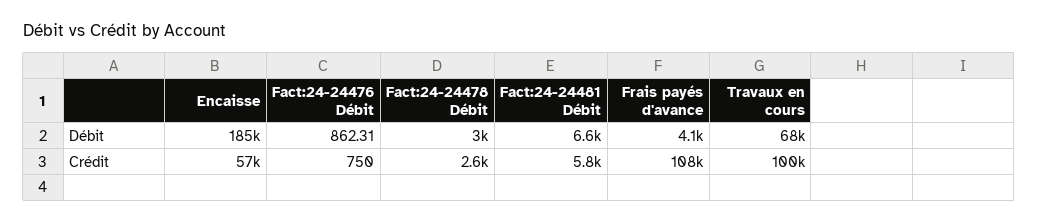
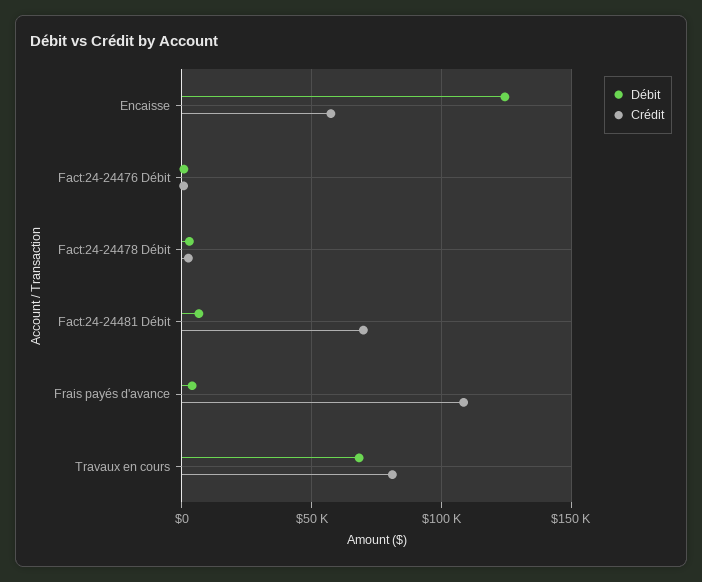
Débit, Encaisse: 185000 -> 125000
Crédit, Fact:24-24481 Débit: 5800 -> 70000
Crédit, Travaux en cours: 100000 -> 80000

